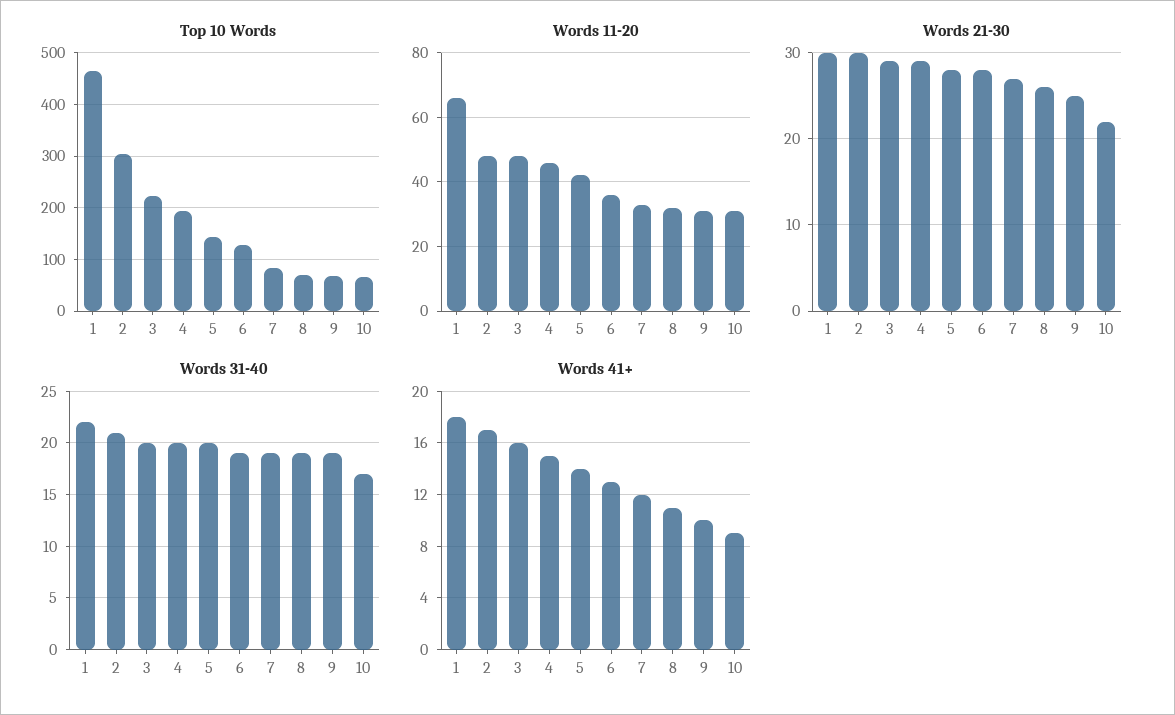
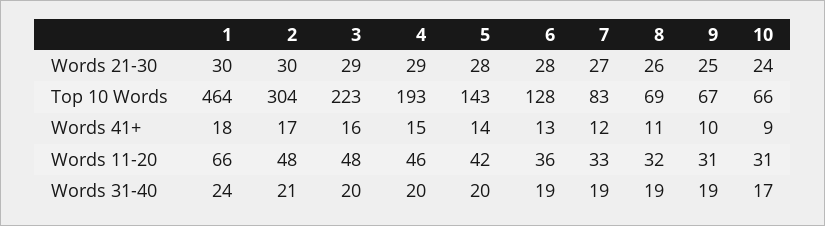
Words 21-30, 10: 22 -> 24
Words 31-40, 1: 22 -> 24

